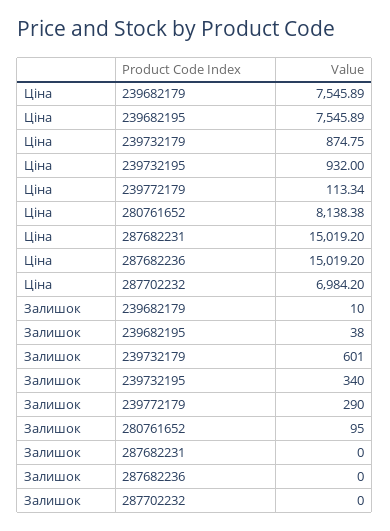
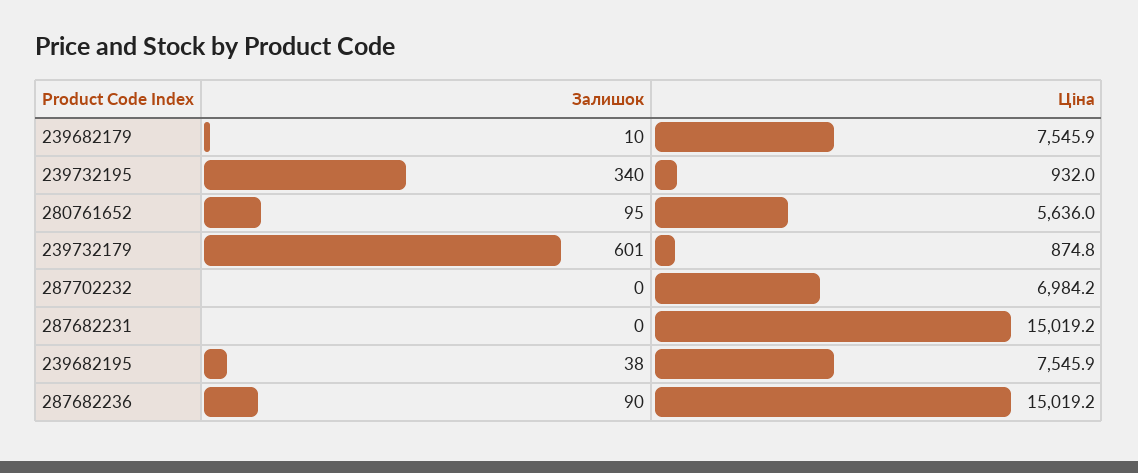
Ціна, 239772179: 113.34 -> none
Ціна, 280761652: 8138.38 -> 5636
Залишок, 239772179: 290 -> none
Залишок, 287682236: 0 -> 90

